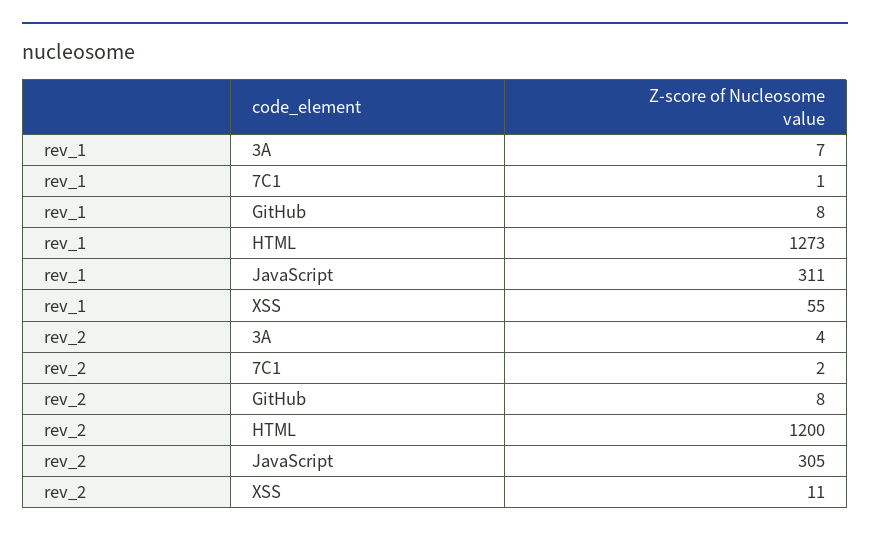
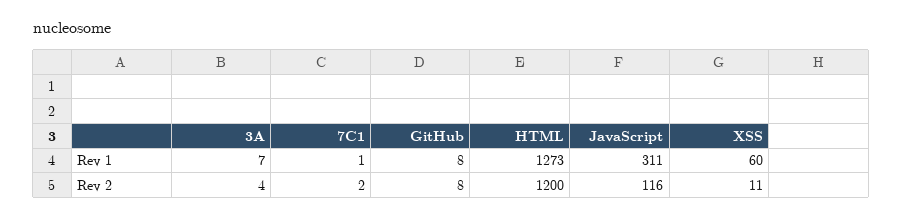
rev_1, XSS: 55 -> 60
rev_2, JavaScript: 305 -> 116

